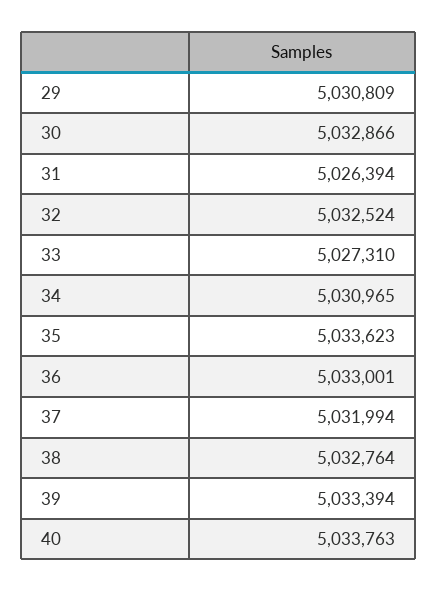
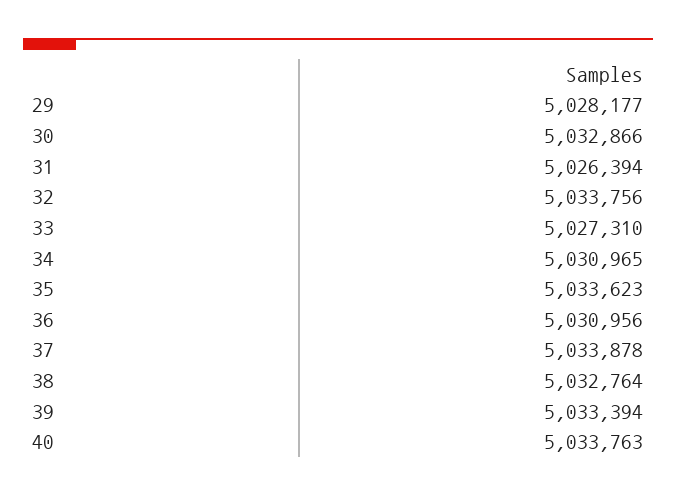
29: 5030809 -> 5028177
32: 5032524 -> 5033756
36: 5033001 -> 5030956
37: 5031994 -> 5033878

